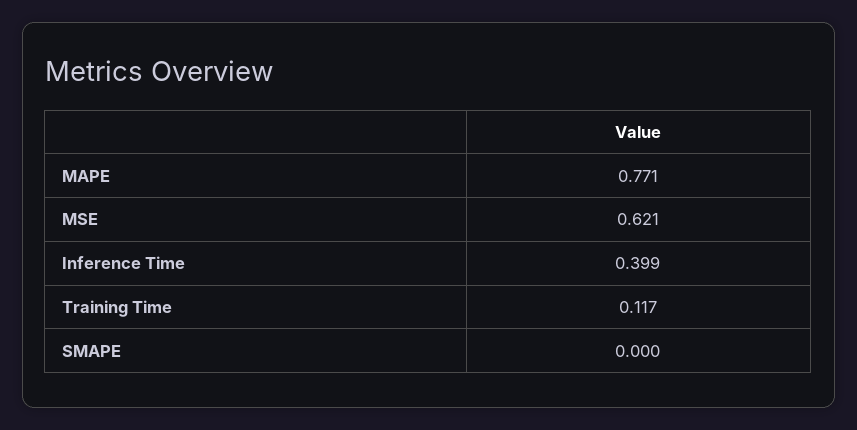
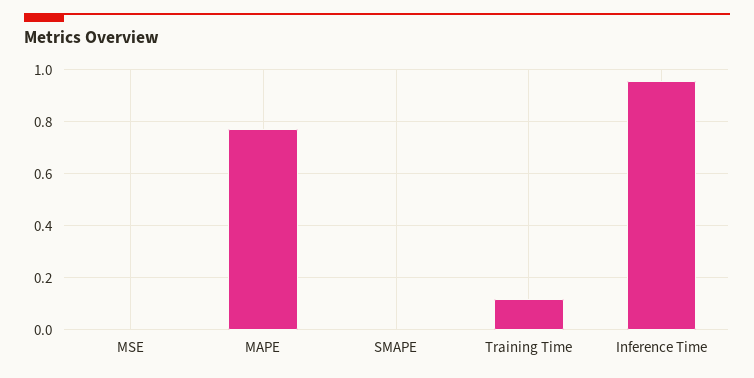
MSE: 0.621 -> 0
Inference Time: 0.399 -> 0.95

